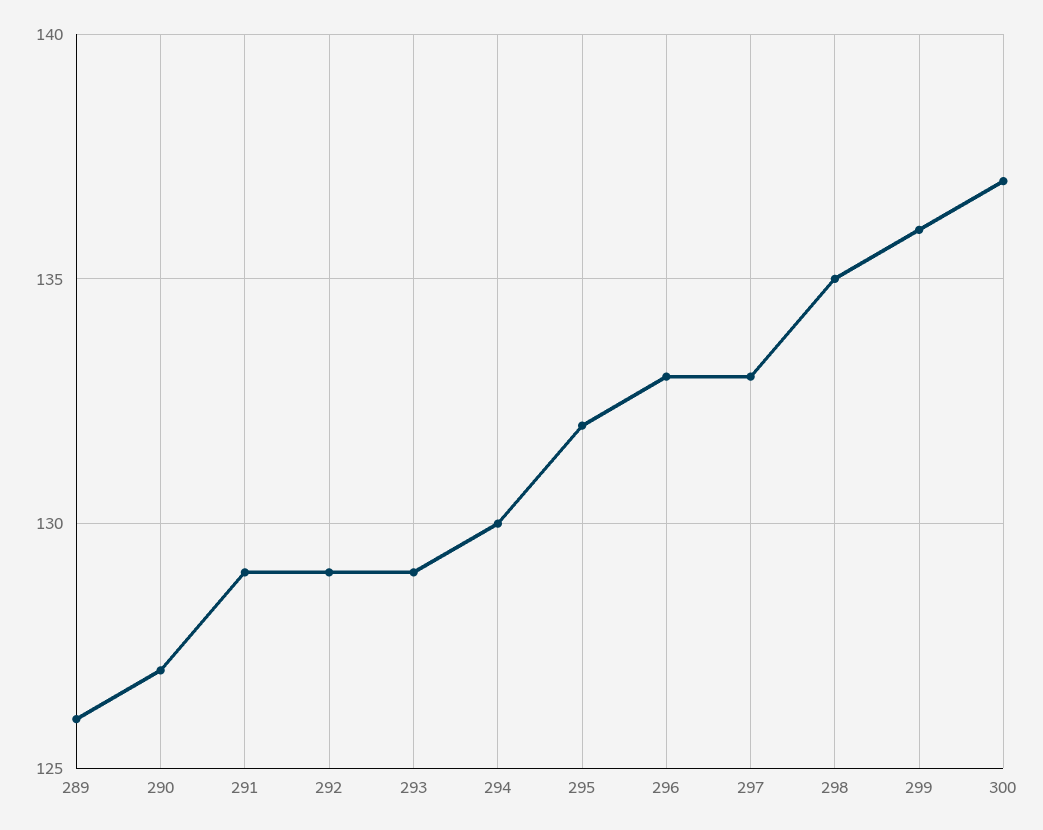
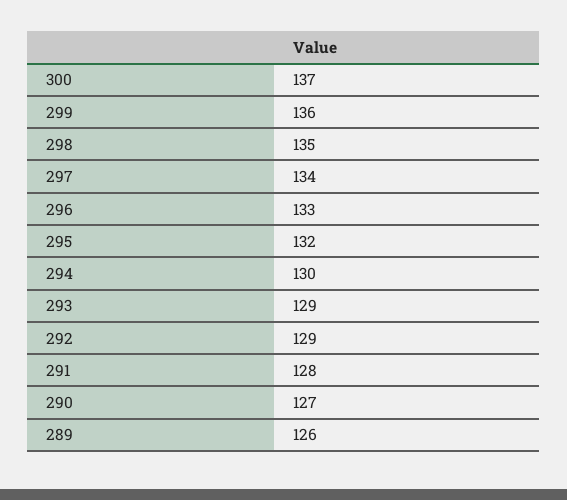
291: 129 -> 128
297: 133 -> 134

